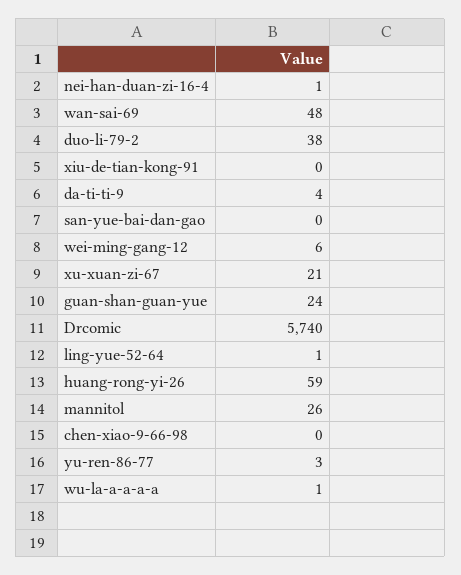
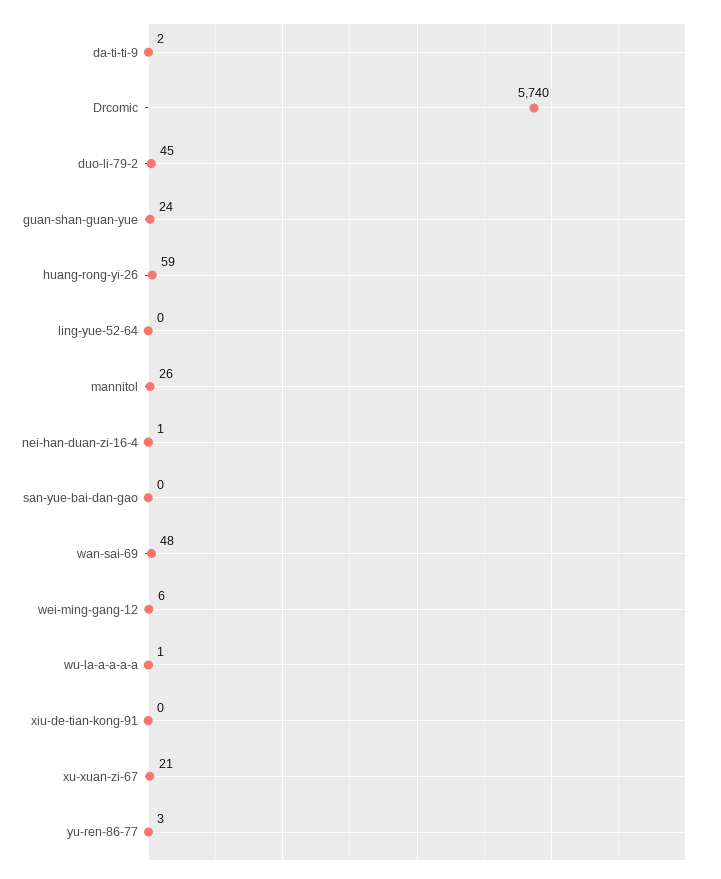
duo-li-79-2: 38 -> 45
da-ti-ti-9: 4 -> 2
ling-yue-52-64: 1 -> 0
chen-xiao-9-66-98: 0 -> none

